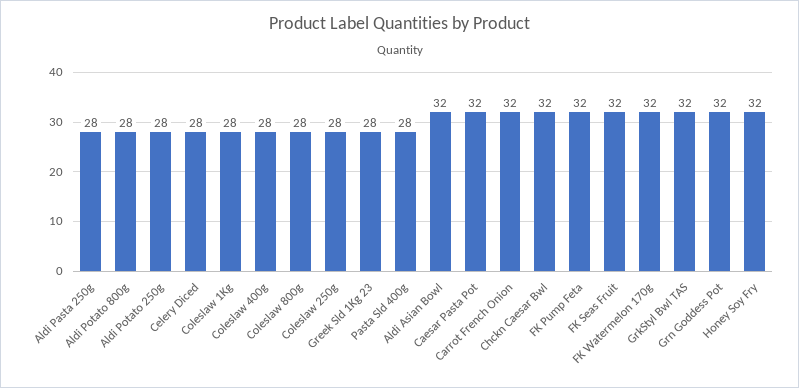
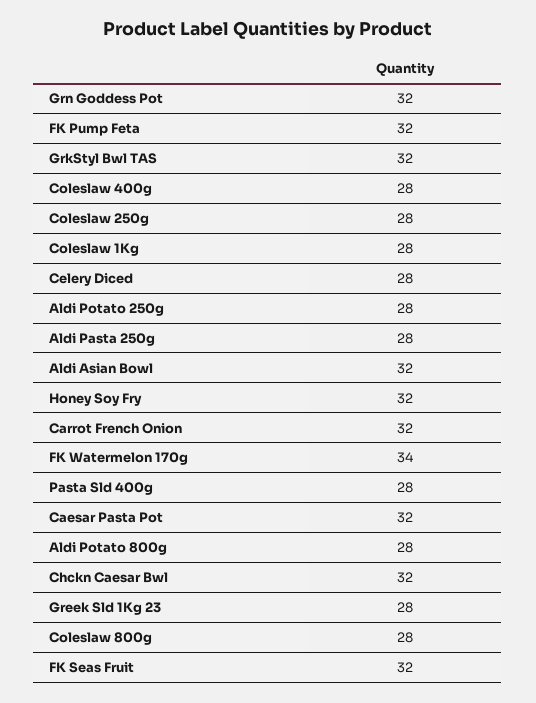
FK Watermelon 170g: 32 -> 34

